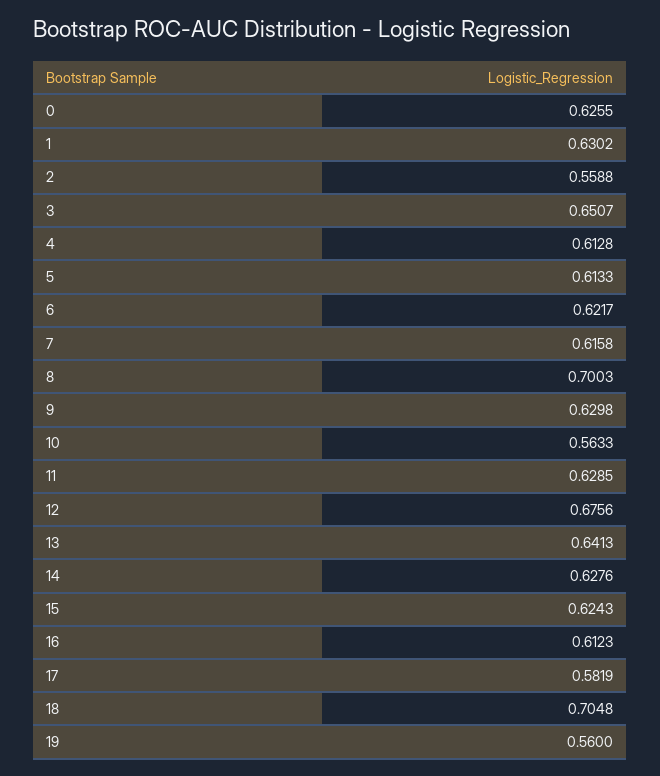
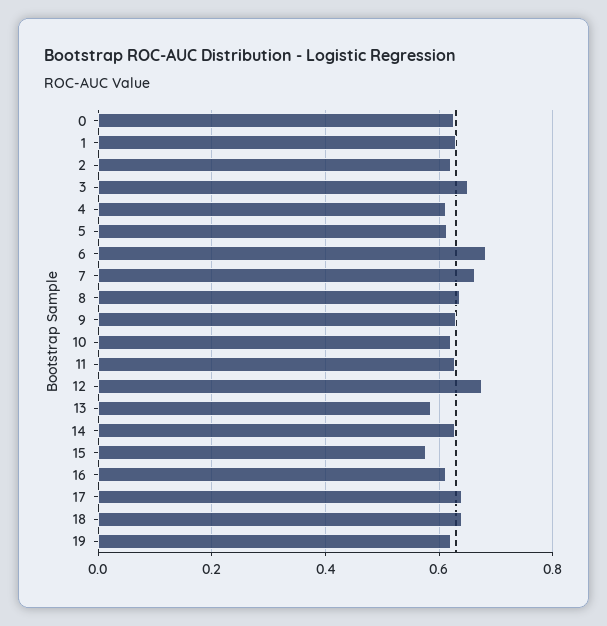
2: 0.5588 -> 0.62
6: 0.6217 -> 0.68
7: 0.6158 -> 0.66
8: 0.7003 -> 0.64
10: 0.5633 -> 0.62
13: 0.6413 -> 0.58
15: 0.6243 -> 0.58
17: 0.5819 -> 0.64
18: 0.7048 -> 0.64
19: 0.56 -> 0.62

